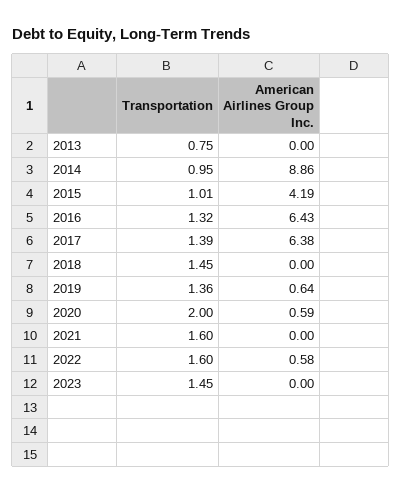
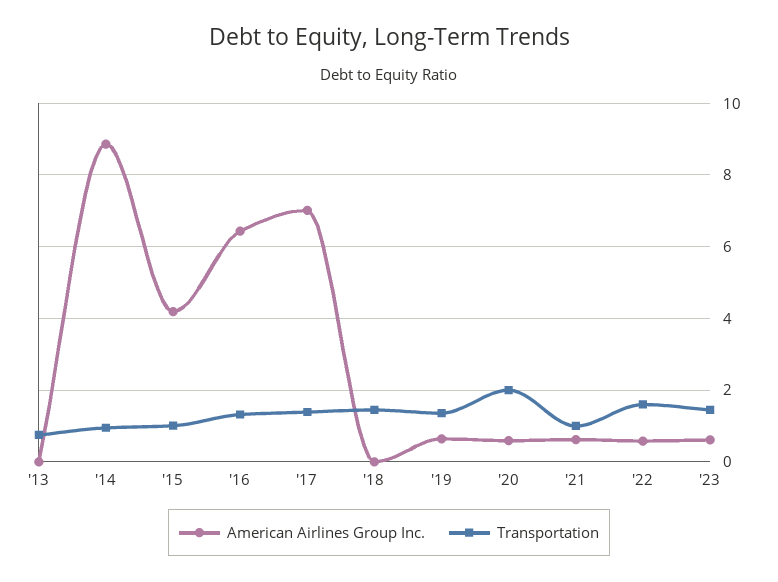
American Airlines Group Inc., 2017: 6.38 -> 7
Transportation, 2021: 1.6 -> 1
American Airlines Group Inc., 2021: 0 -> 0.6
American Airlines Group Inc., 2023: 0 -> 0.6

